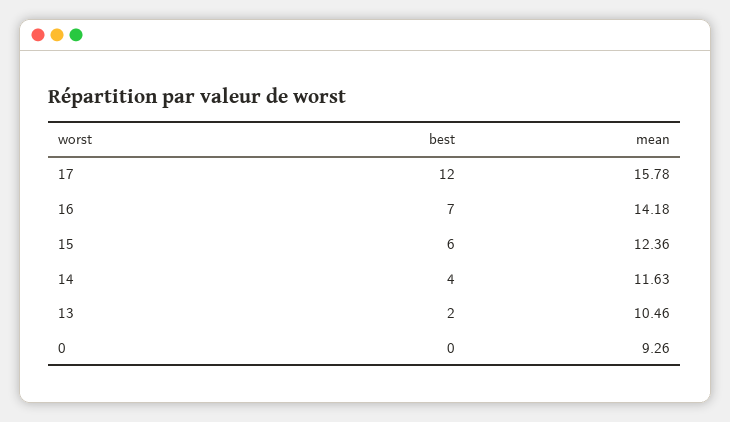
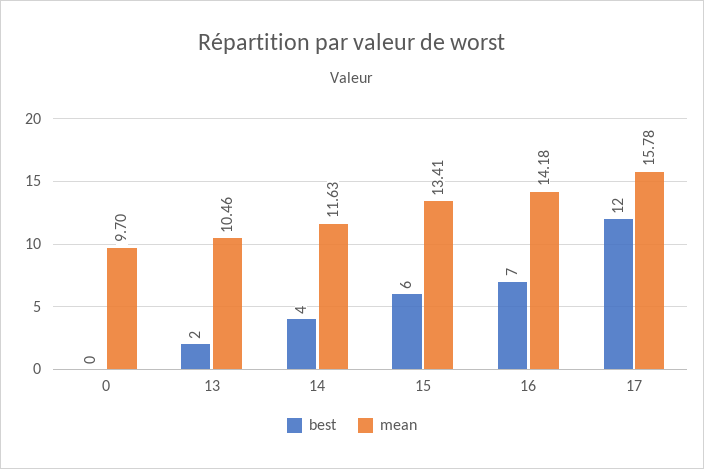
mean, 15: 12.36 -> 13.41
mean, 0: 9.26 -> 9.7

